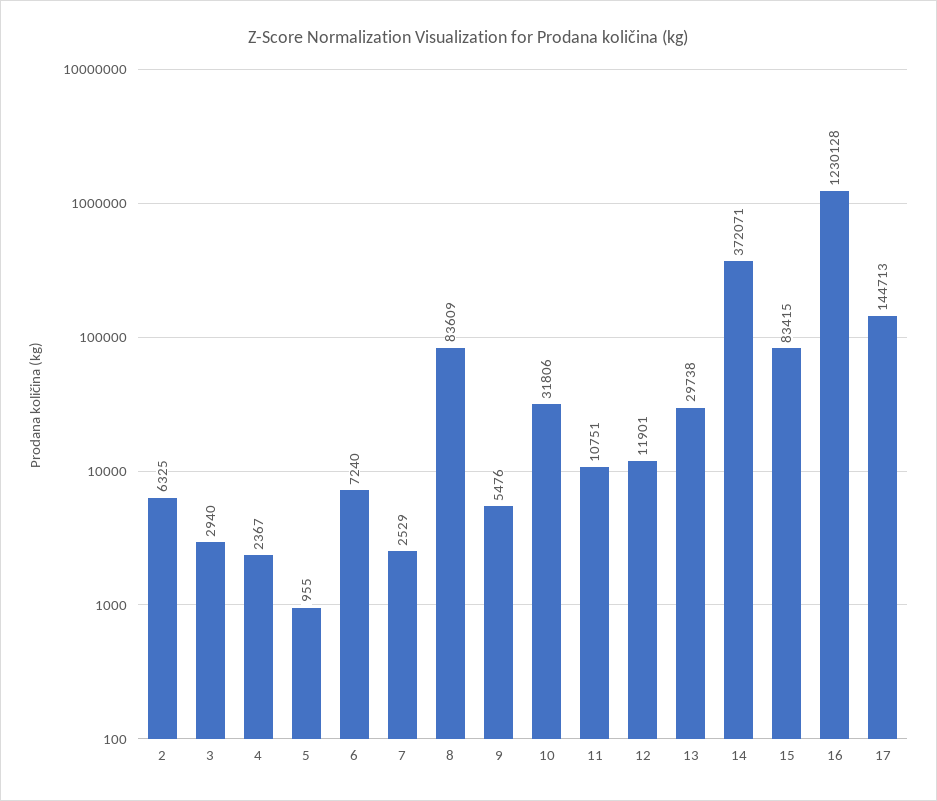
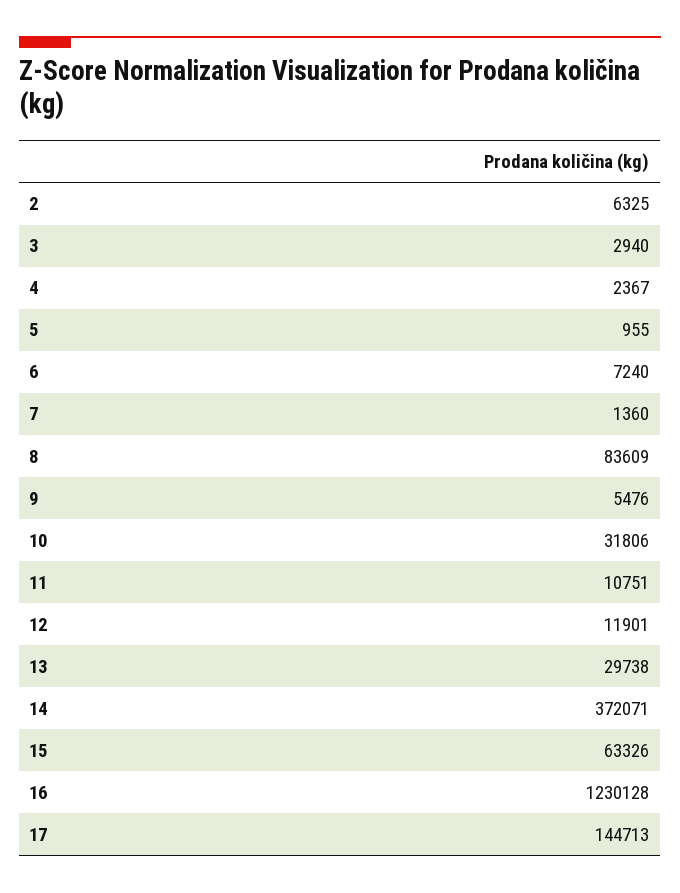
7: 2529 -> 1360
15: 83415 -> 63326

